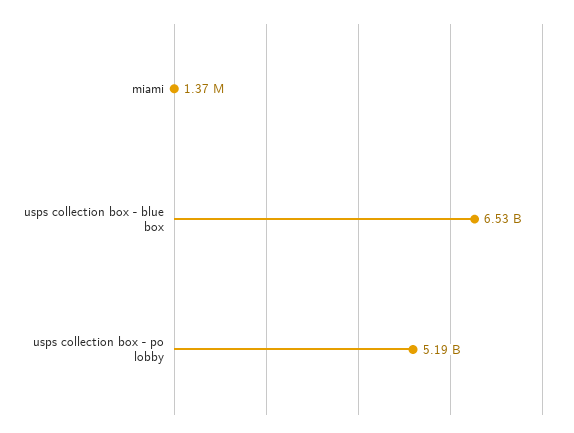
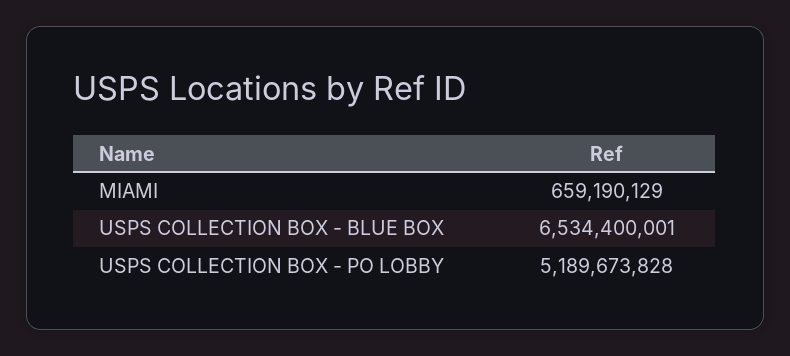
miami: 1370000 -> 659190129

